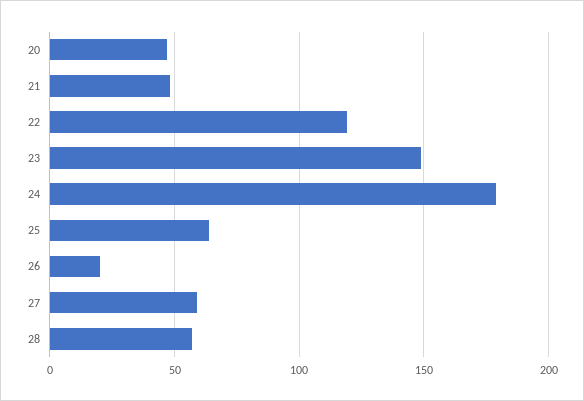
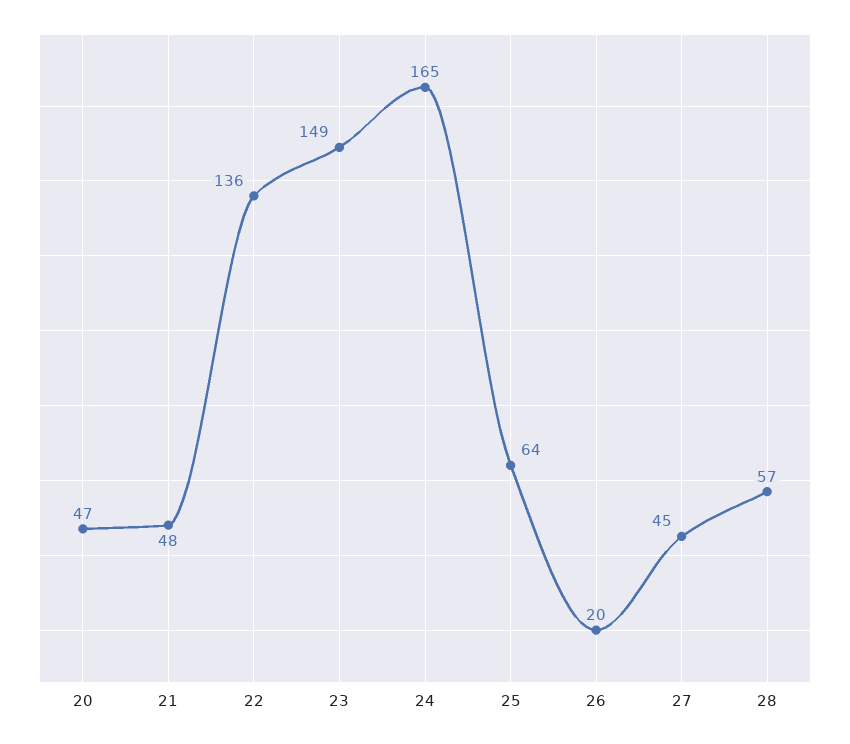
22: 120 -> 136
24: 180 -> 165
27: 60 -> 45

